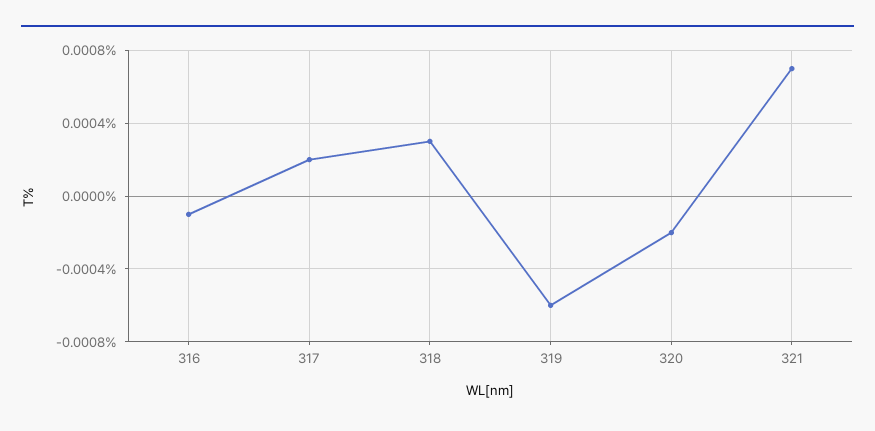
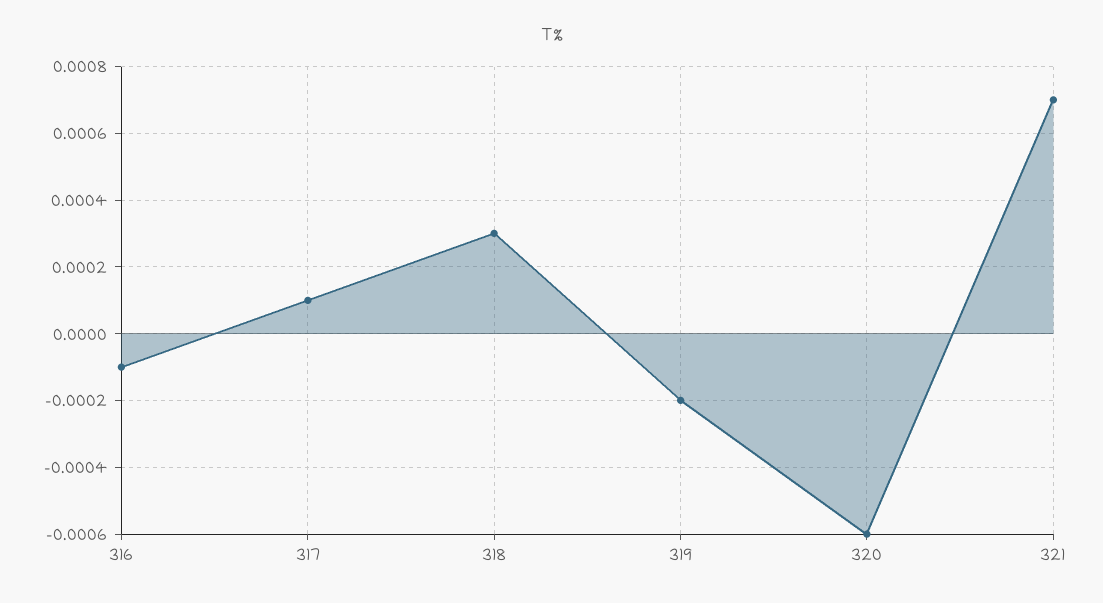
317: 0.0002 -> 0.0001
319: -0.0006 -> -0.0002
320: -0.0002 -> -0.0006

